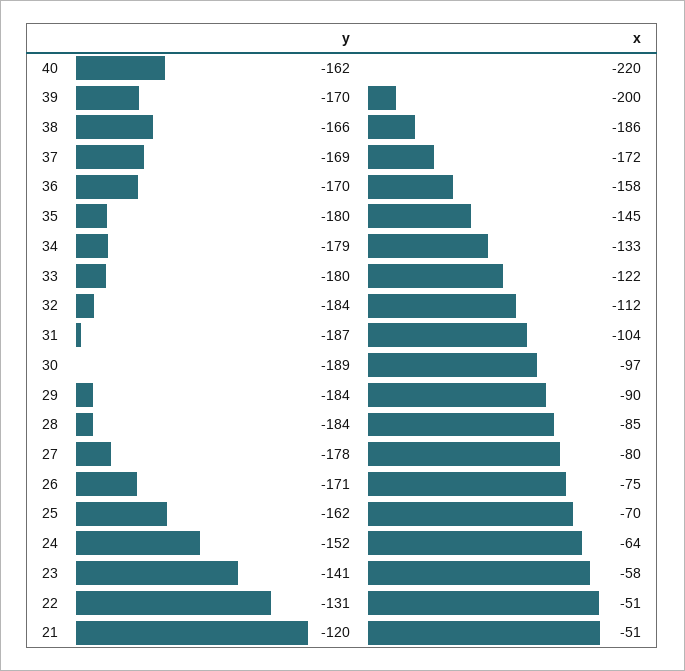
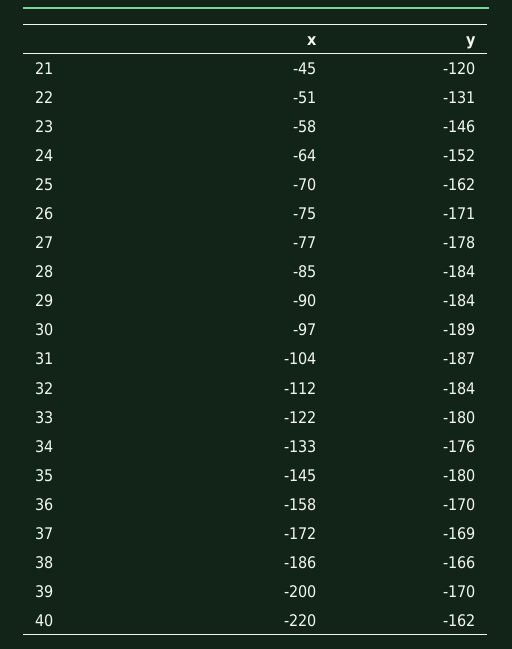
y, 34: -179 -> -176
x, 27: -80 -> -77
y, 23: -141 -> -146
x, 21: -51 -> -45

